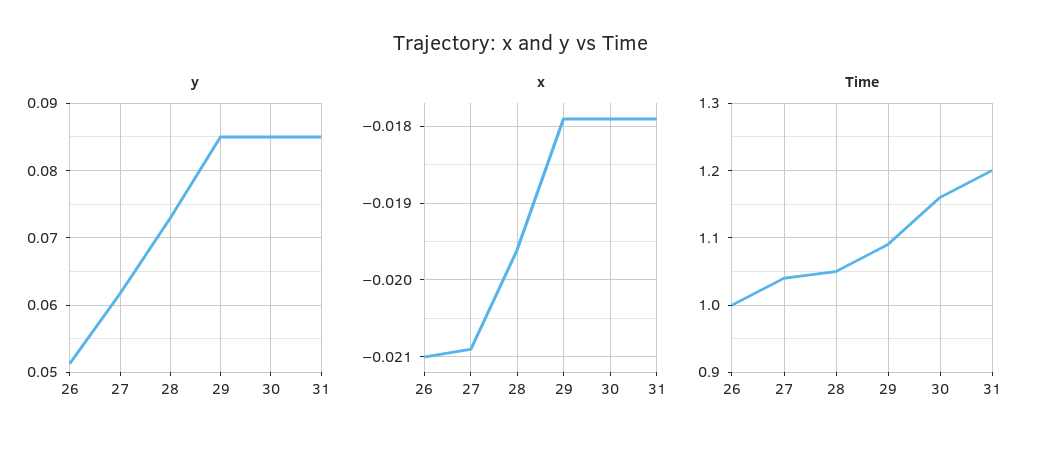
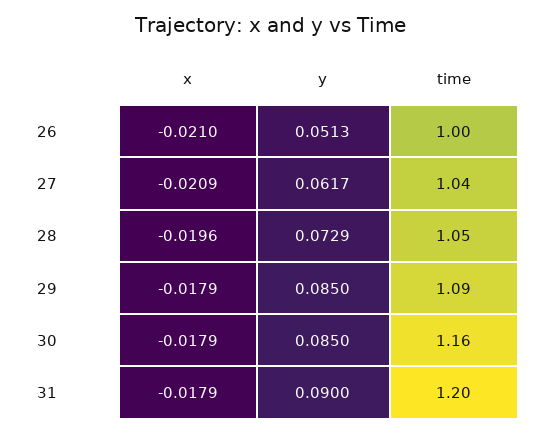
y, 31: 0.085 -> 0.09

